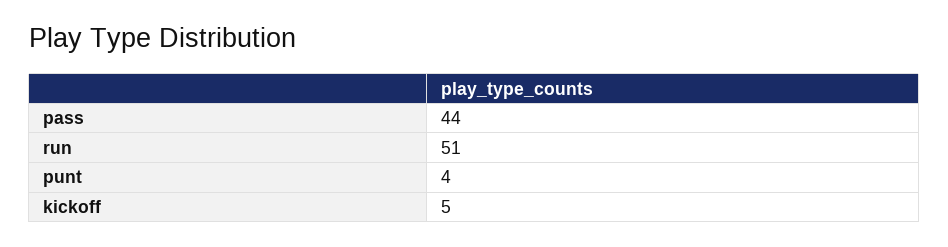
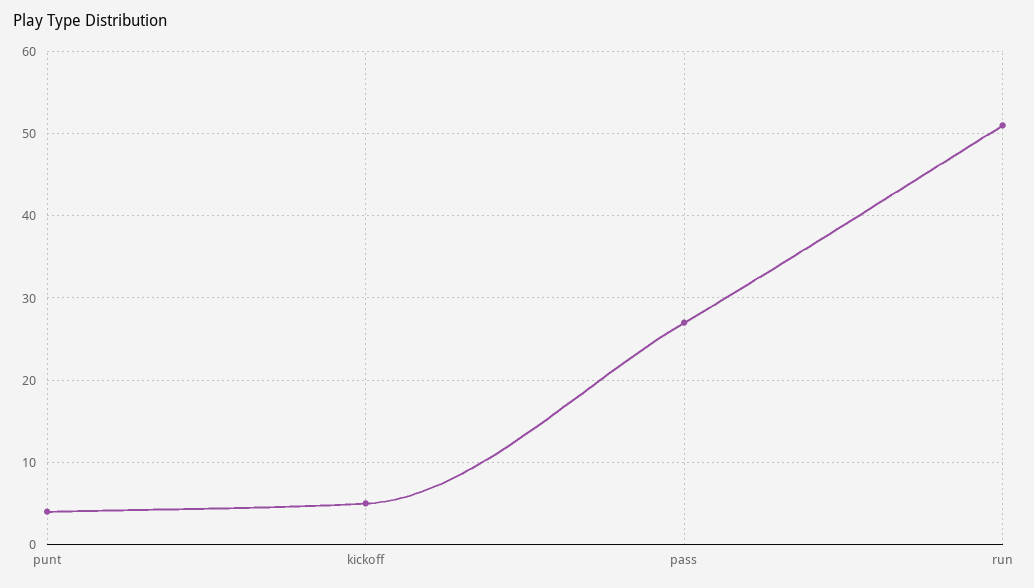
pass: 44 -> 27

